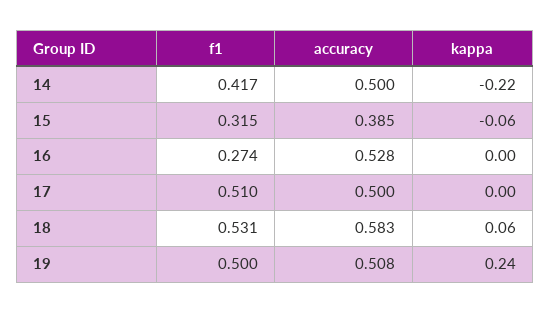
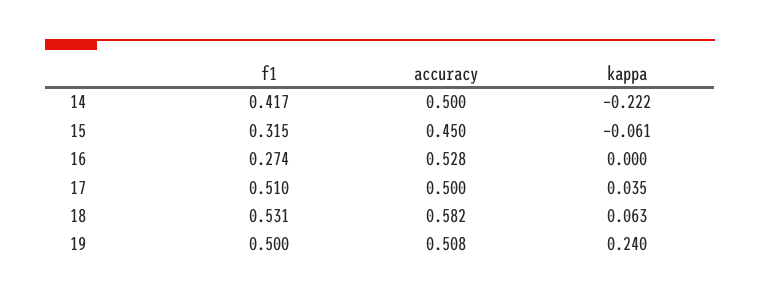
accuracy, 15: 0.385 -> 0.45
kappa, 17: 0 -> 0.035
accuracy, 18: 0.583 -> 0.582

